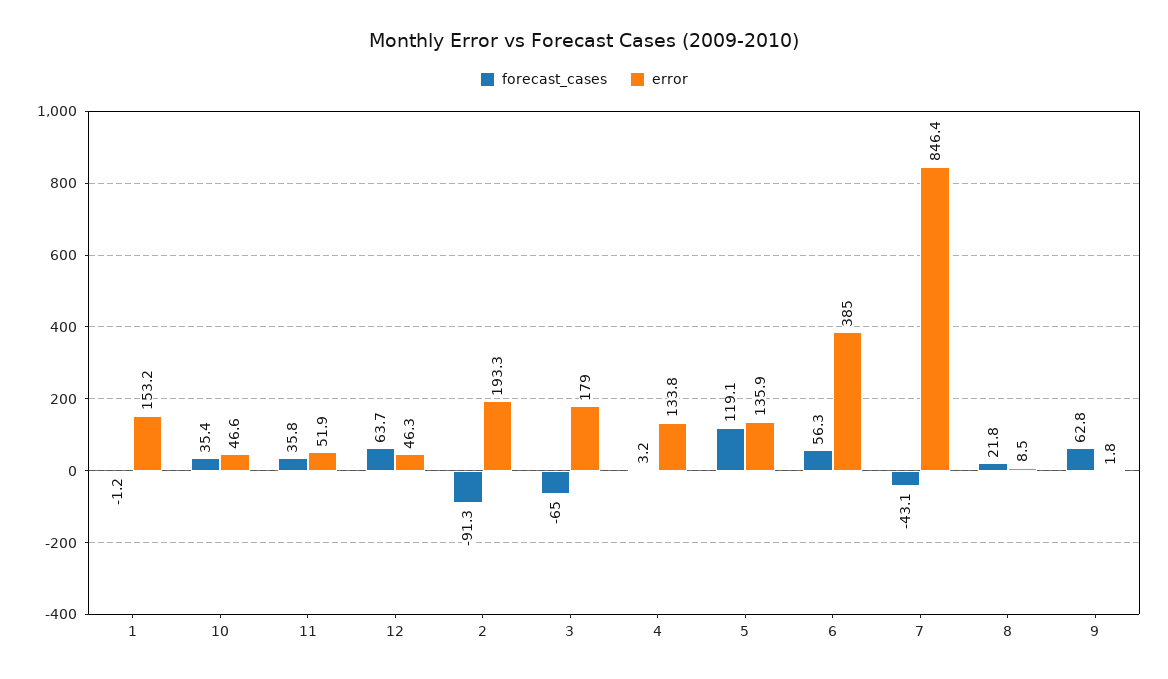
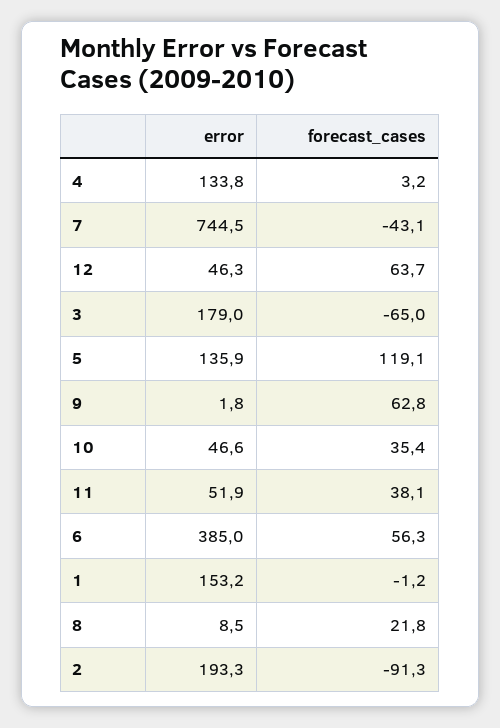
forecast_cases, 11: 35.8 -> 38.1
error, 7: 846.4 -> 744.5

